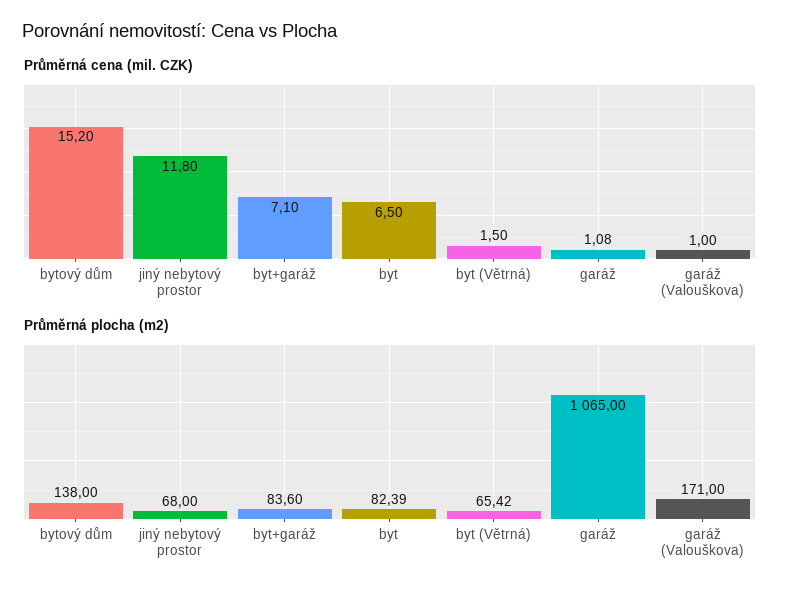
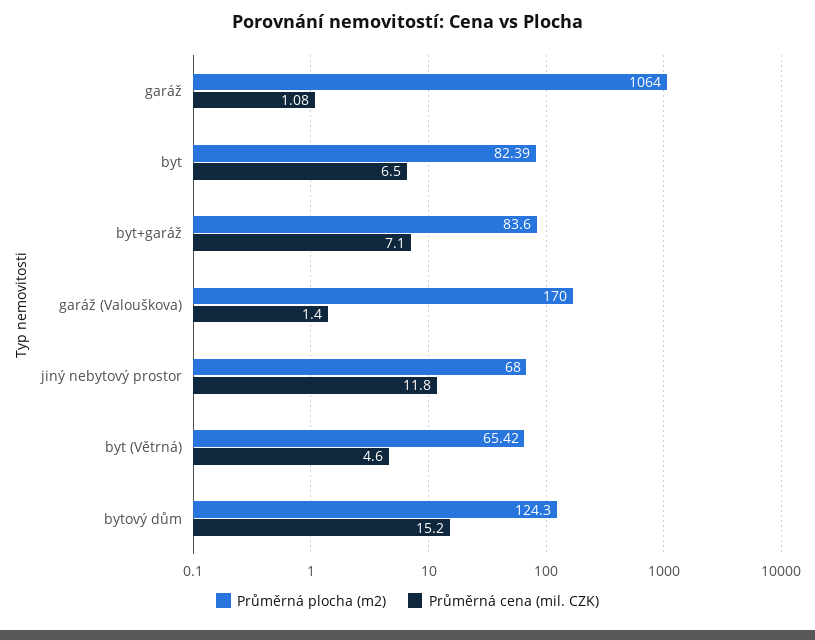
Průměrná cena (mil. CZK), byt (Větrná): 1.5 -> 4.6
Průměrná cena (mil. CZK), garáž (Valouškova): 1 -> 1.4
Průměrná plocha (m2), bytový dům: 138 -> 124.3
Průměrná plocha (m2), garáž: 1065 -> 1064
Průměrná plocha (m2), garáž (Valouškova): 171 -> 170

